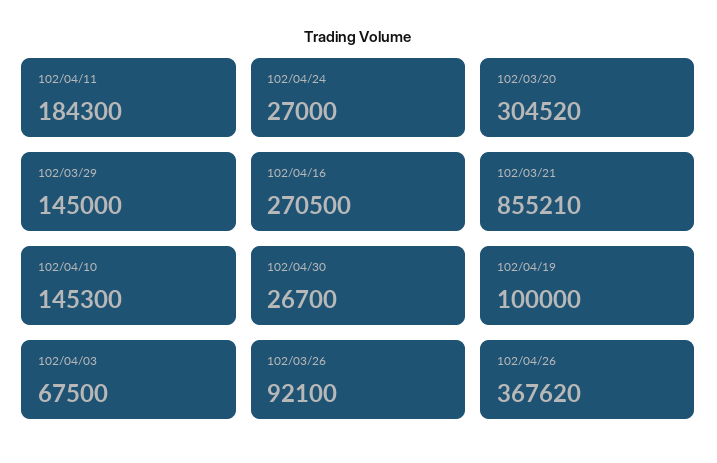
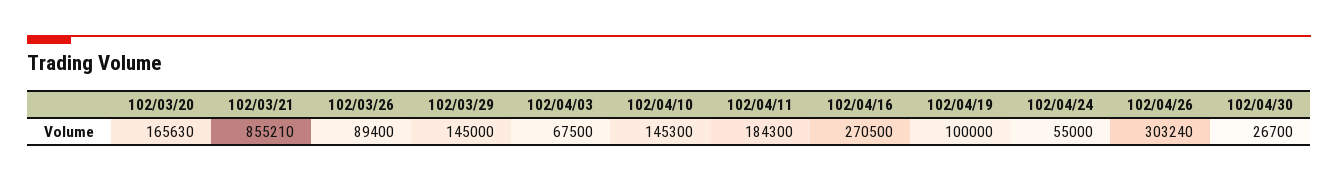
102/04/24: 27000 -> 55000
102/03/20: 304520 -> 165630
102/03/26: 92100 -> 89400
102/04/26: 367620 -> 303240

